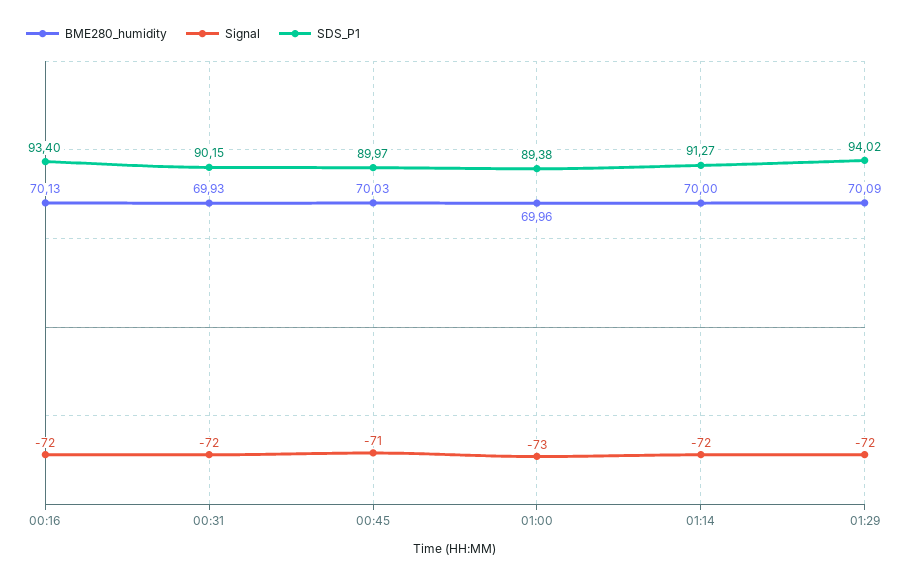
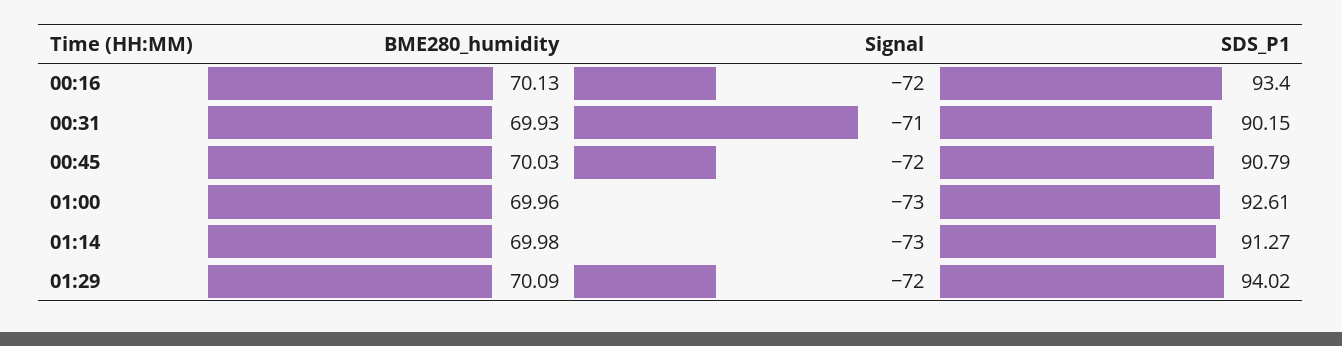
Signal, 00:31: -72 -> -71
Signal, 00:45: -71 -> -72
SDS_P1, 00:45: 89.97 -> 90.79
SDS_P1, 01:00: 89.38 -> 92.61
BME280_humidity, 01:14: 70 -> 69.98
Signal, 01:14: -72 -> -73

